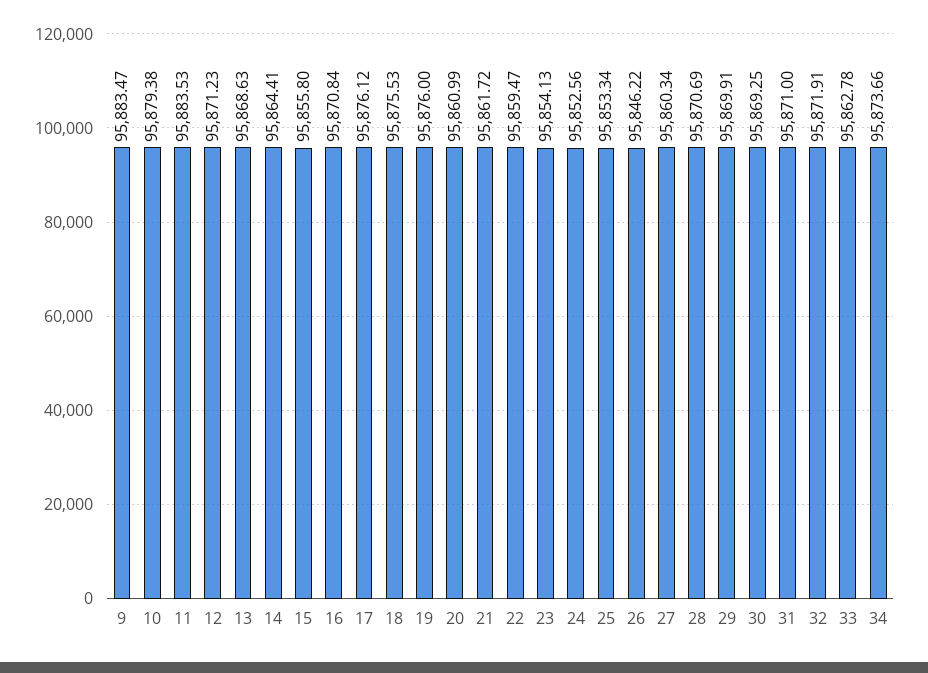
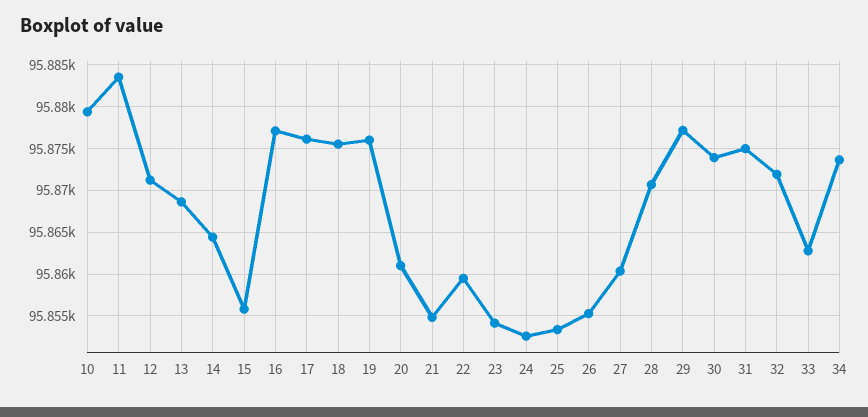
9: 95883.47 -> none
16: 95870.84 -> 95877
21: 95861.72 -> 95855
26: 95846.22 -> 95855
29: 95869.91 -> 95877
30: 95869.25 -> 95874
31: 95871 -> 95875

